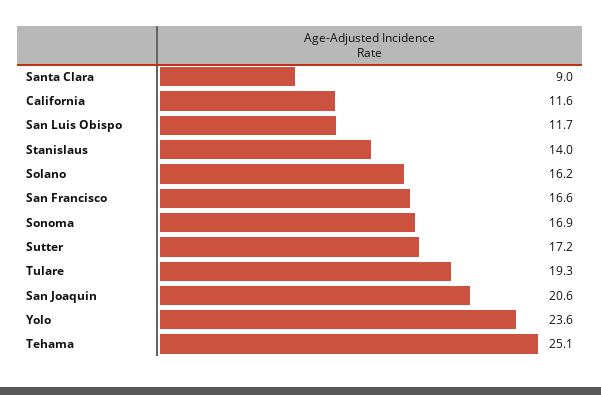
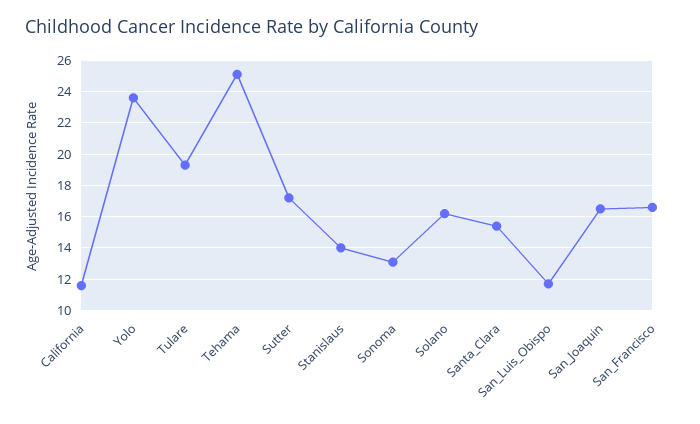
Santa Clara: 9 -> 15.5
Sonoma: 16.9 -> 13
San Joaquin: 20.6 -> 16.5

